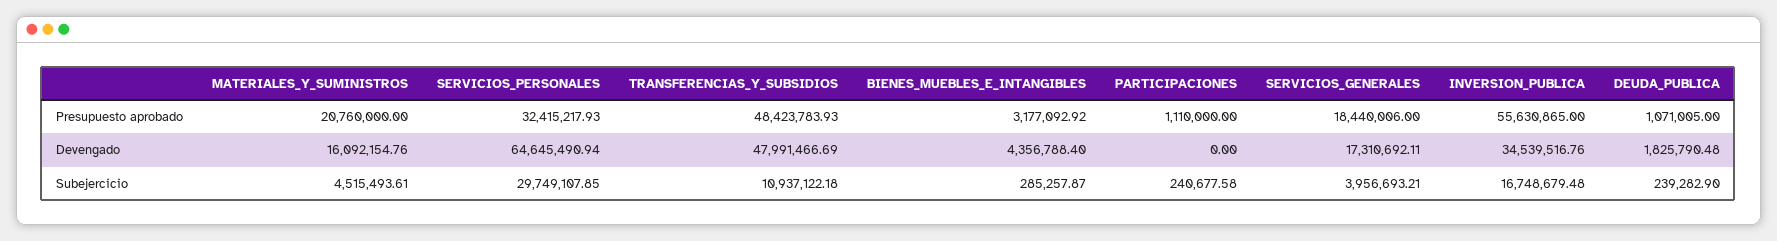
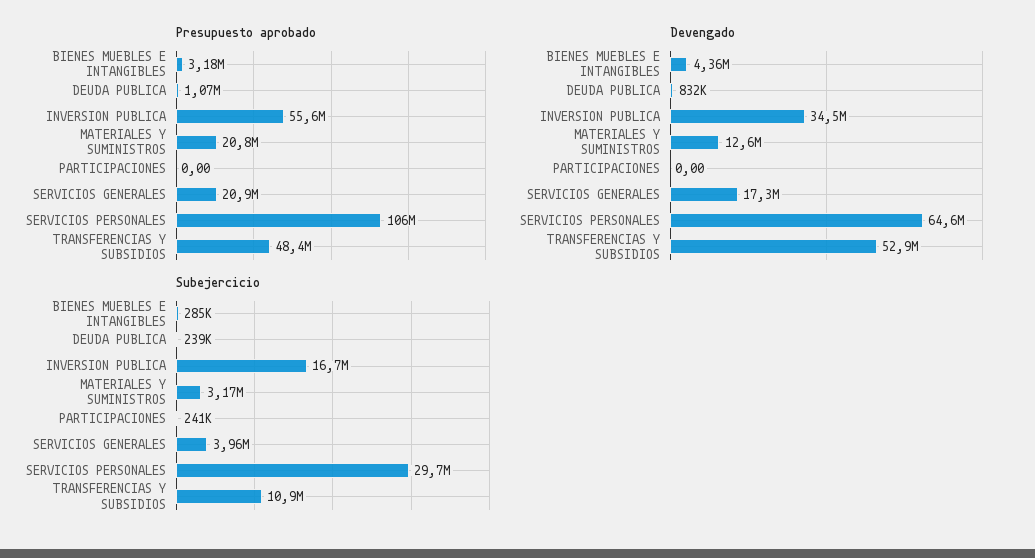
Presupuesto aprobado, SERVICIOS_PERSONALES: 32415217.93 -> 106000000
Presupuesto aprobado, PARTICIPACIONES: 1110000 -> 0
Presupuesto aprobado, SERVICIOS_GENERALES: 18440006 -> 20900000
Devengado, MATERIALES_Y_SUMINISTROS: 16092154.76 -> 12600000
Devengado, TRANSFERENCIAS_Y_SUBSIDIOS: 47991466.69 -> 52900000
Devengado, DEUDA_PUBLICA: 1825790.48 -> 832000
Subejercicio, MATERIALES_Y_SUMINISTROS: 4515493.61 -> 3170000

